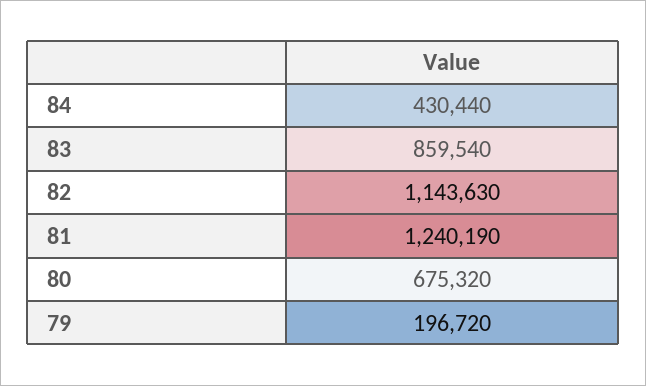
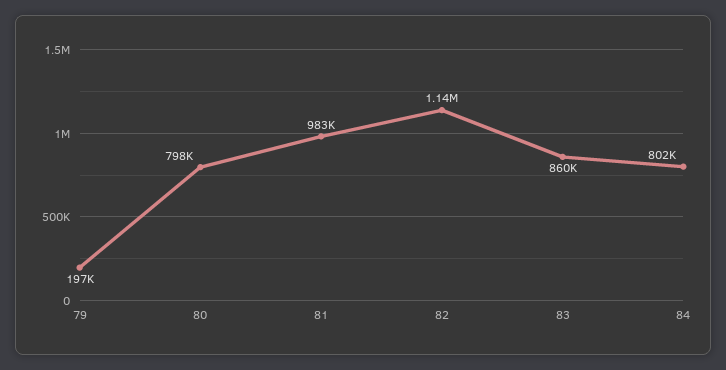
84: 430440 -> 802000
81: 1240190 -> 983000
80: 675320 -> 798000

